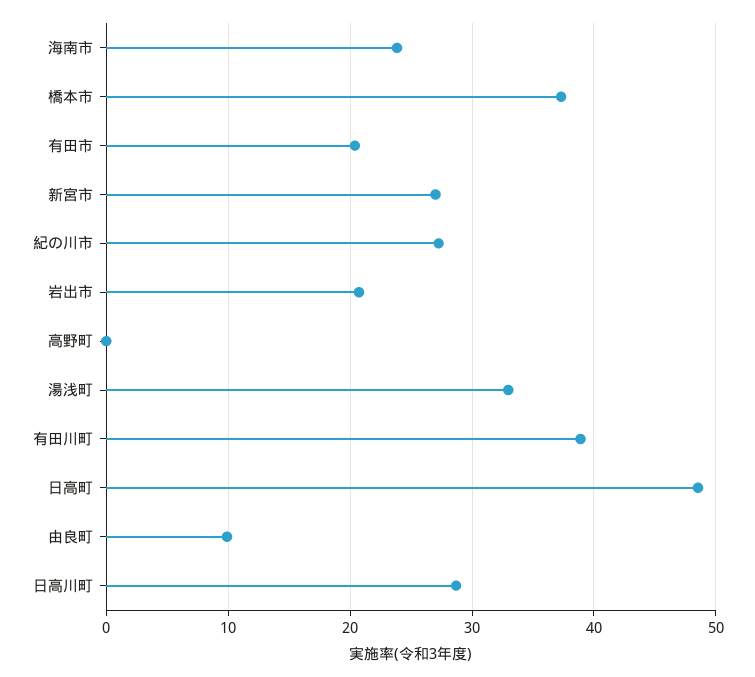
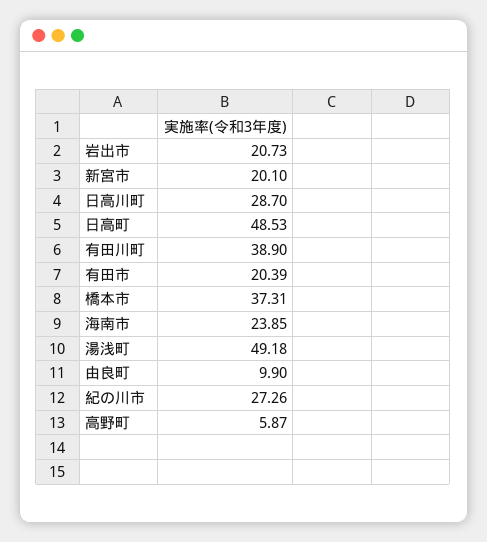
新宮市: 27 -> 20.1
高野町: 0 -> 5.87
湯浅町: 33 -> 49.18

